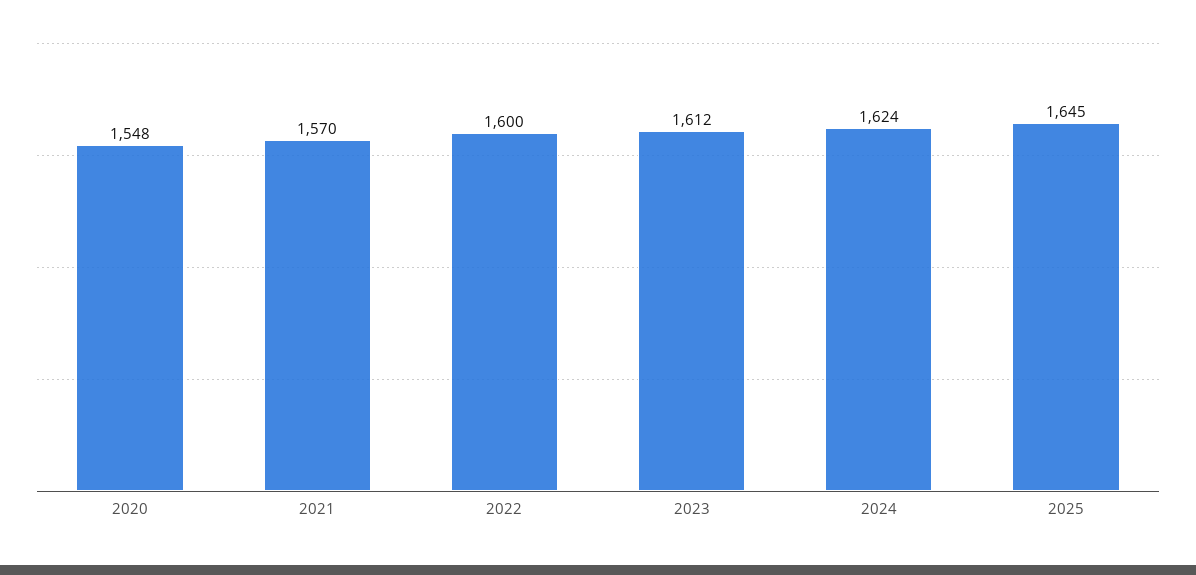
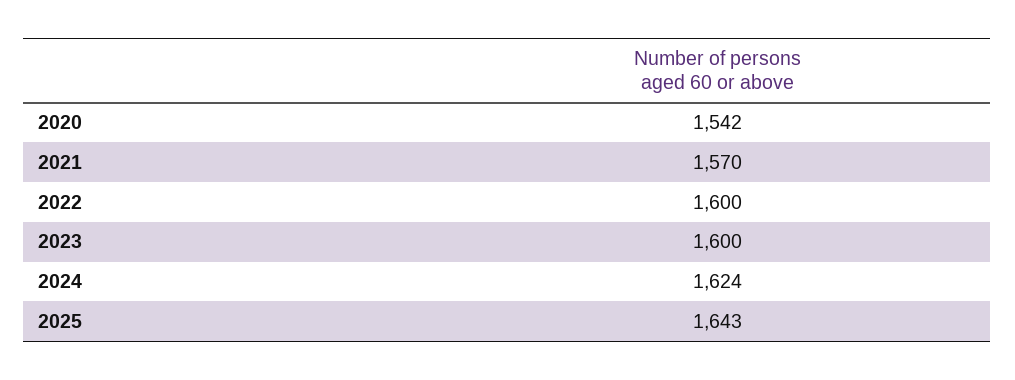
2020: 1548 -> 1542
2023: 1612 -> 1600
2025: 1645 -> 1643

